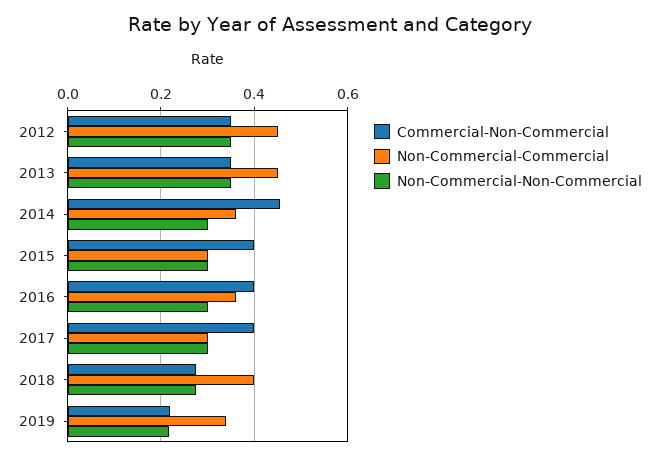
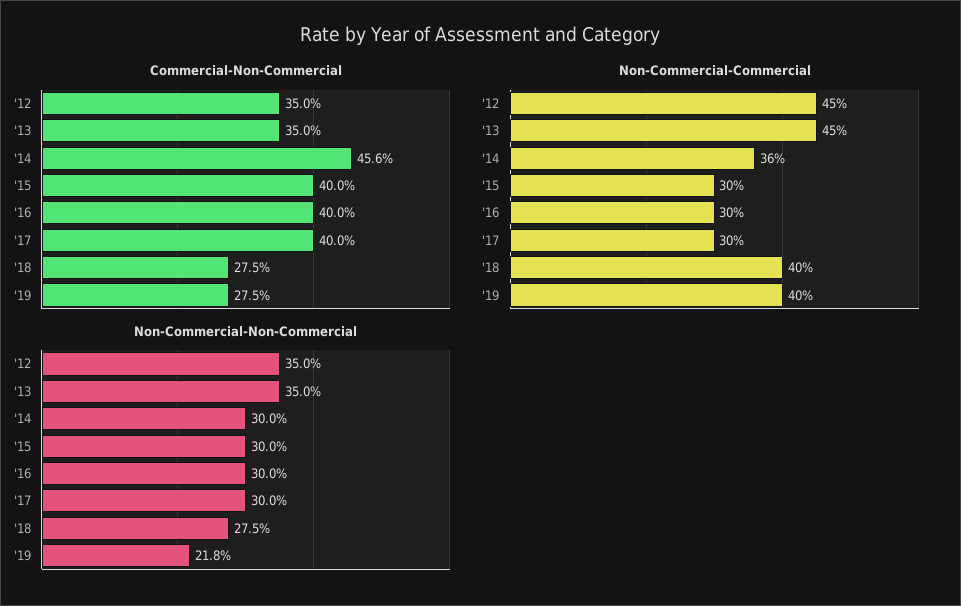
Non-Commercial-Commercial, 2016: 0.36 -> 0.3
Commercial-Non-Commercial, 2019: 0.22 -> 0.275
Non-Commercial-Commercial, 2019: 0.34 -> 0.4

